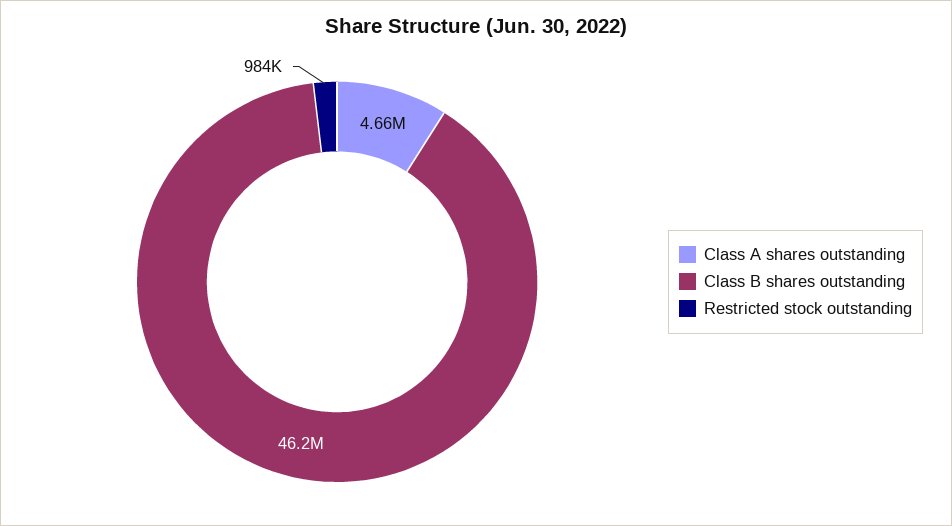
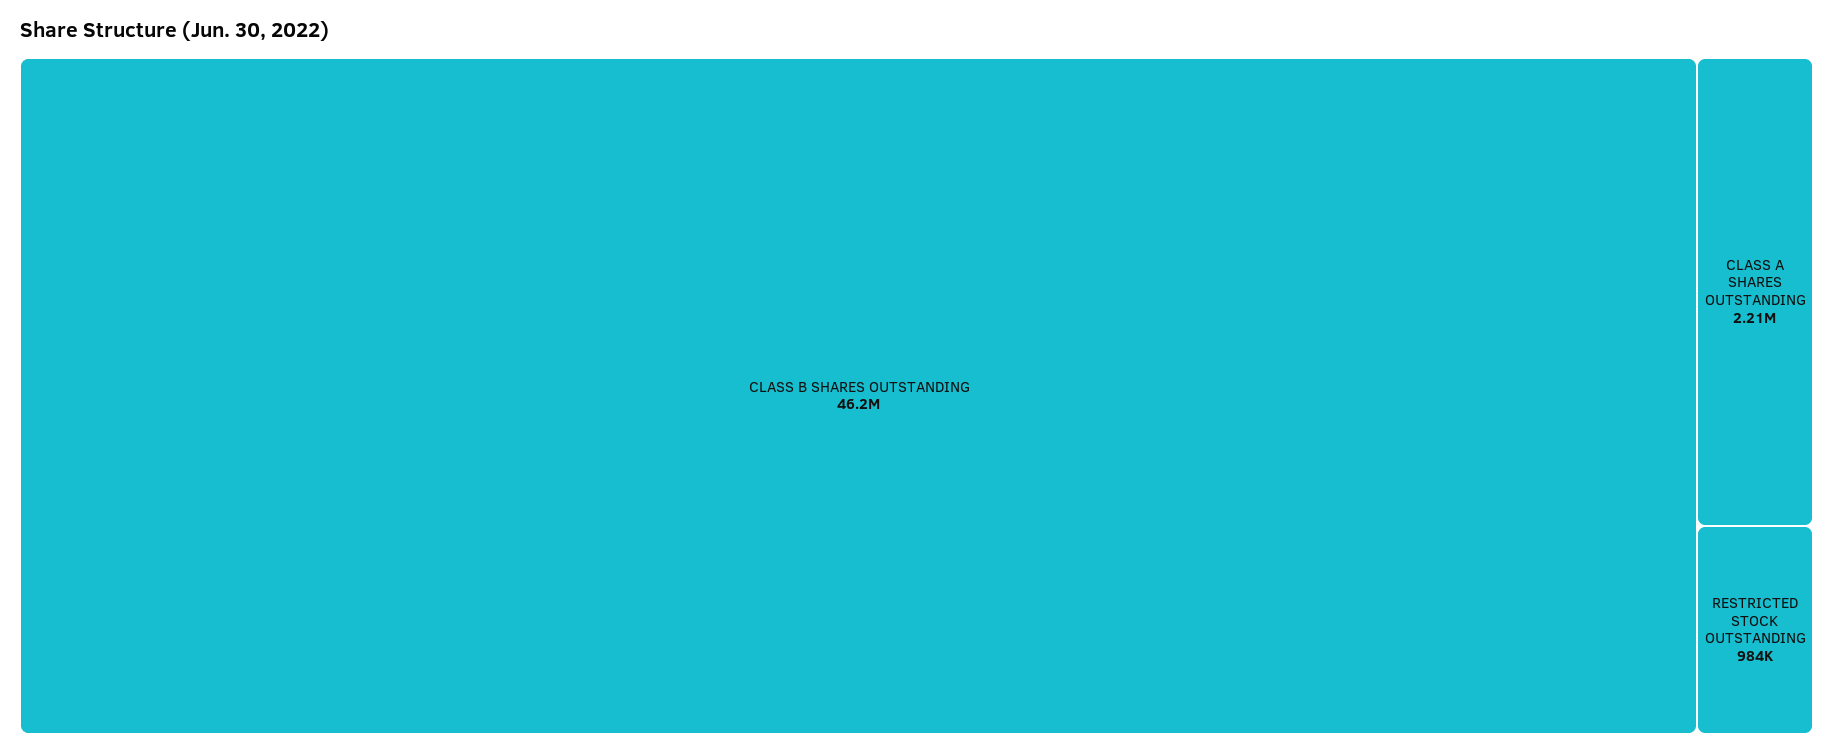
Class A shares outstanding: 4660000 -> 2210000

